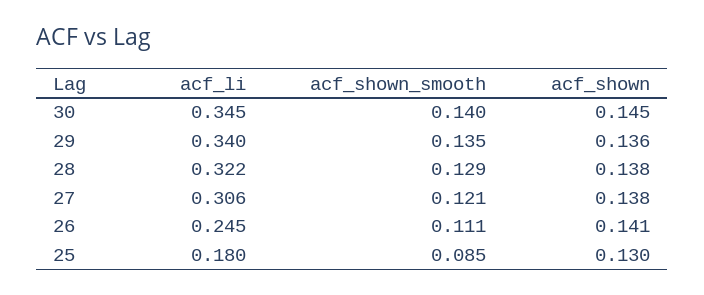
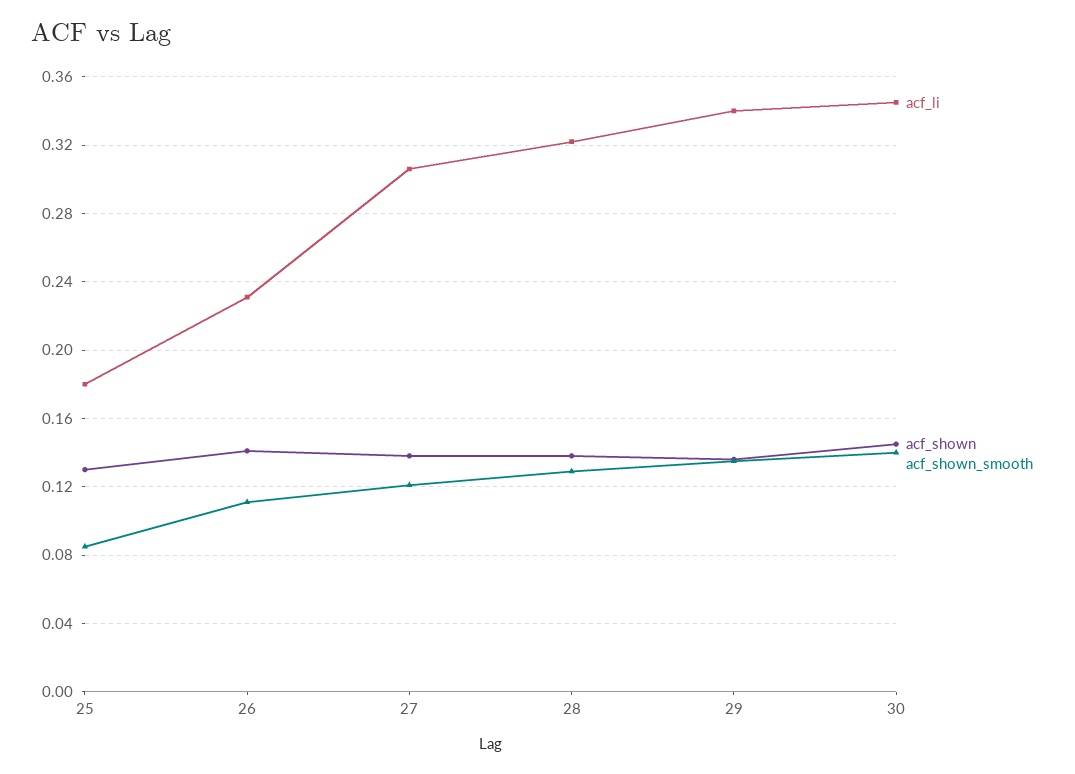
acf_li, 26: 0.245 -> 0.23

